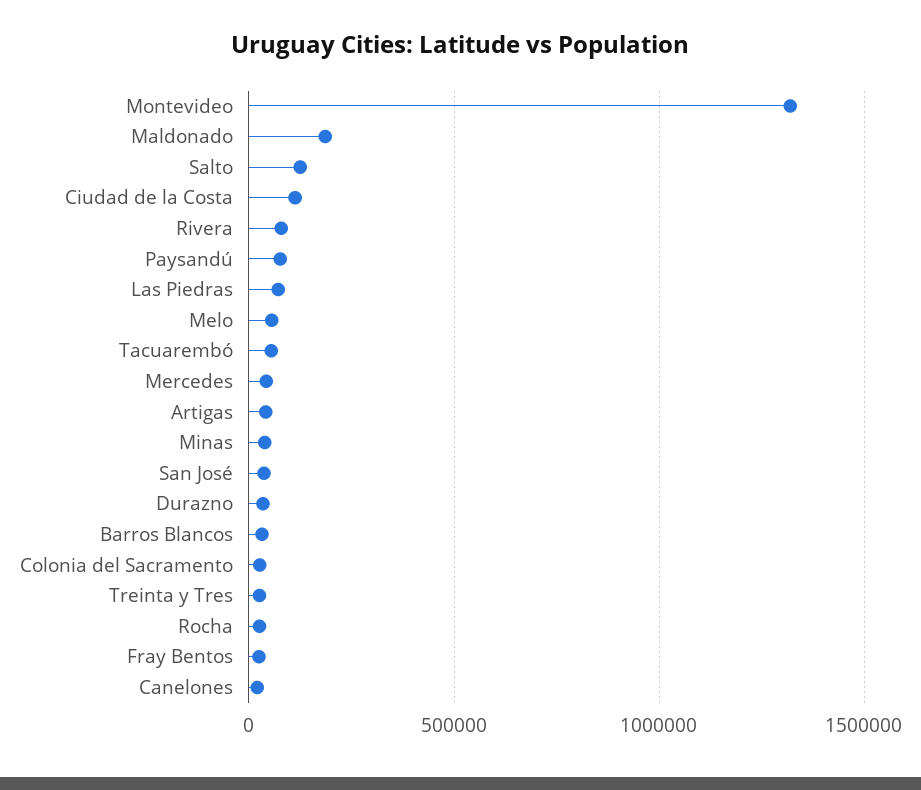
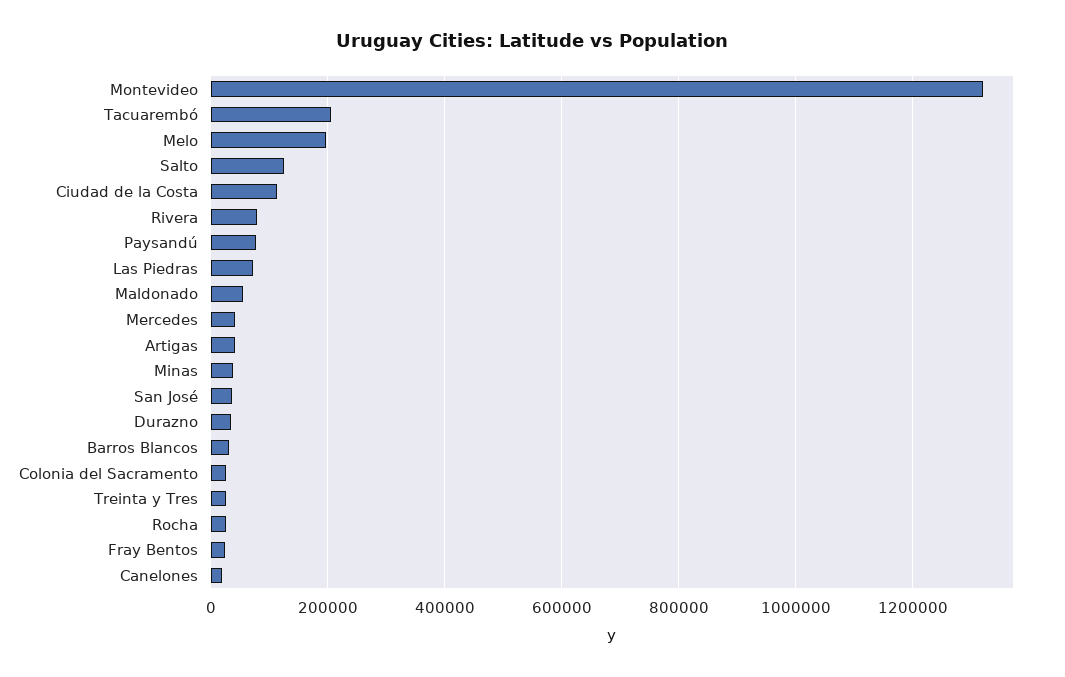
Maldonado: 200000 -> 60000
Melo: 50000 -> 200000
Tacuarembó: 50000 -> 200000

